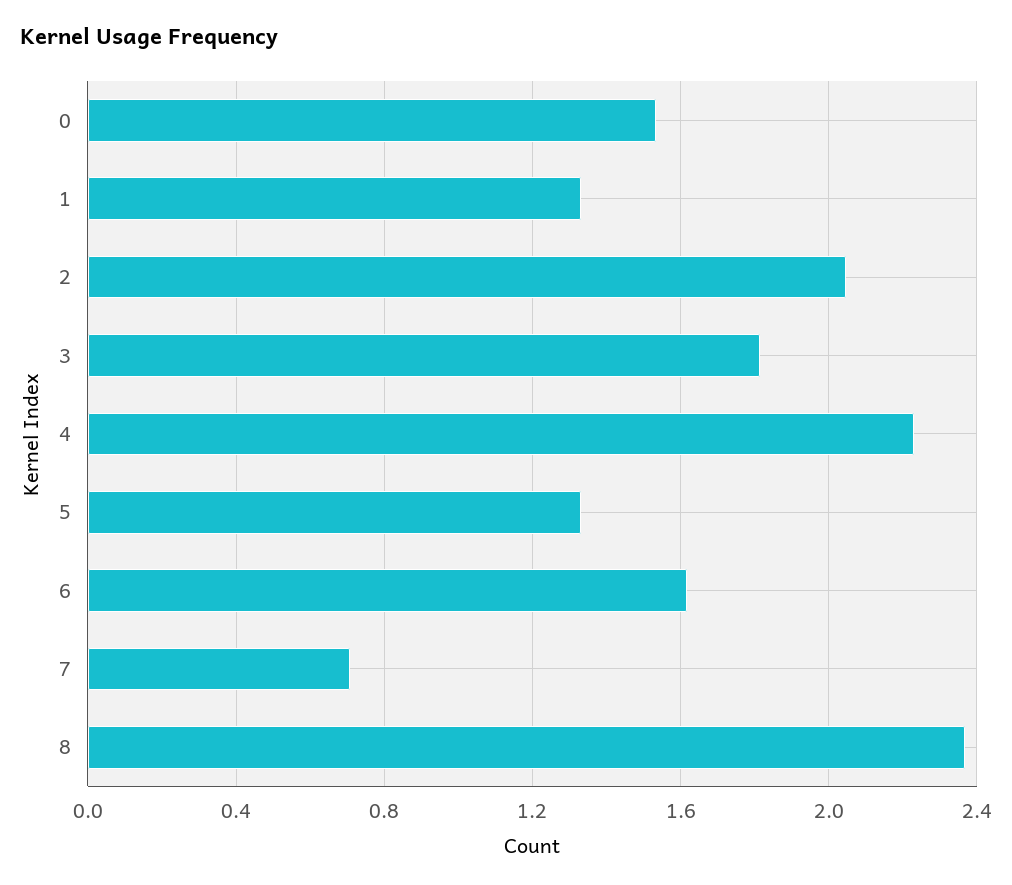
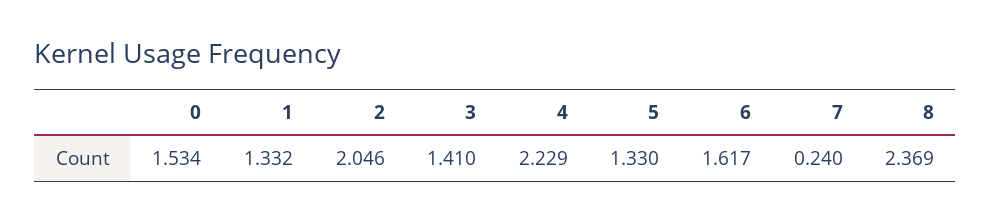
3: 1.8 -> 1.41
7: 0.7 -> 0.24

